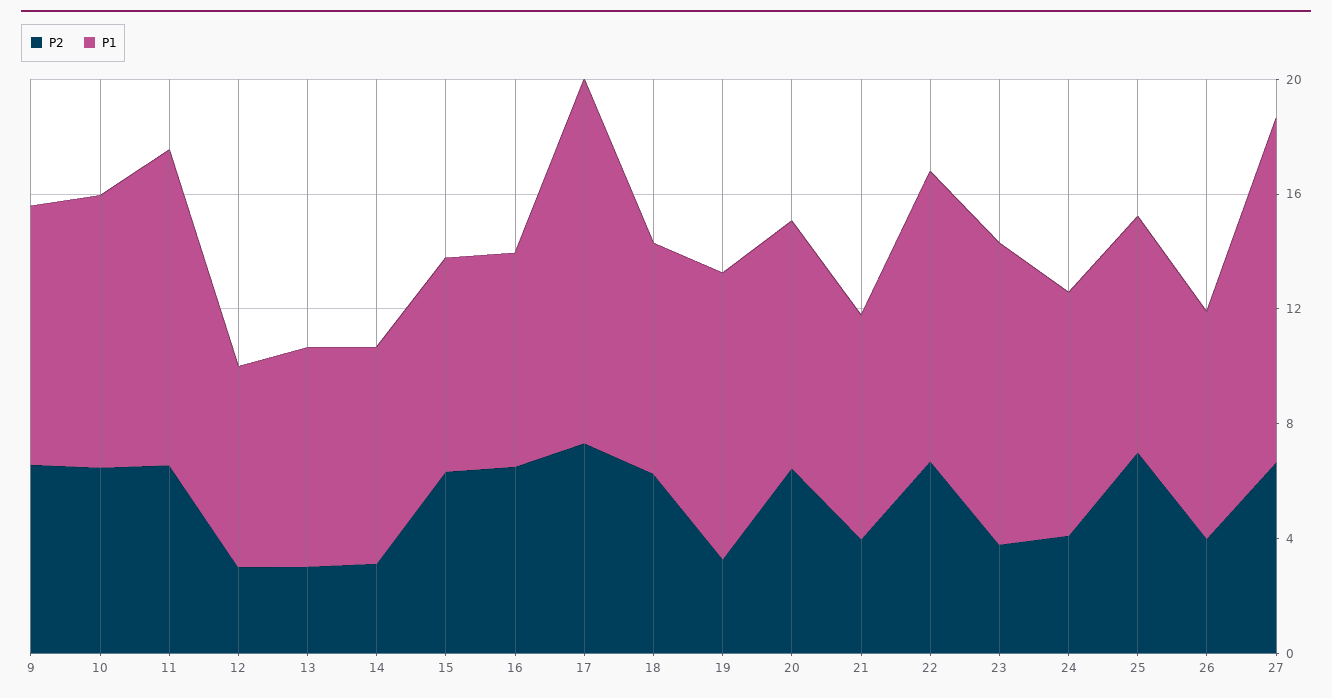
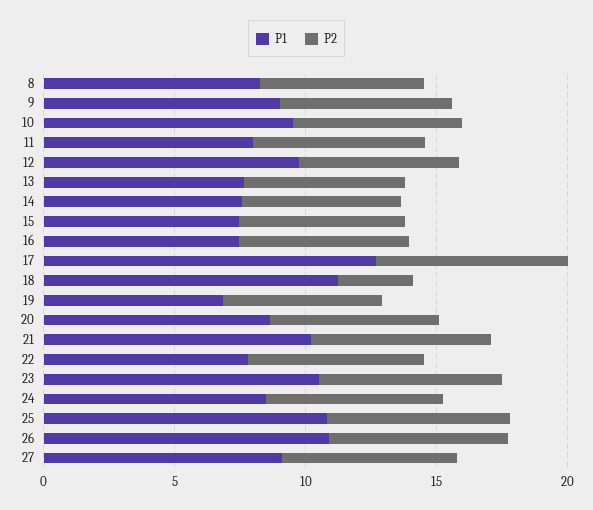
P1, 11: 11 -> 8
P2, 12: 3 -> 6
P1, 12: 7 -> 10
P2, 13: 3 -> 6
P2, 14: 3 -> 6
P2, 18: 6 -> 3
P1, 18: 8 -> 11
P2, 19: 3 -> 6
P1, 19: 10 -> 7
P2, 21: 4 -> 7
P1, 21: 8 -> 10
P1, 22: 10 -> 8
P2, 23: 4 -> 7
P2, 24: 4 -> 7
P1, 25: 8 -> 11
P2, 26: 4 -> 7
P1, 26: 8 -> 11
P1, 27: 12 -> 9
P1, 8: none -> 8
P2, 8: none -> 6

